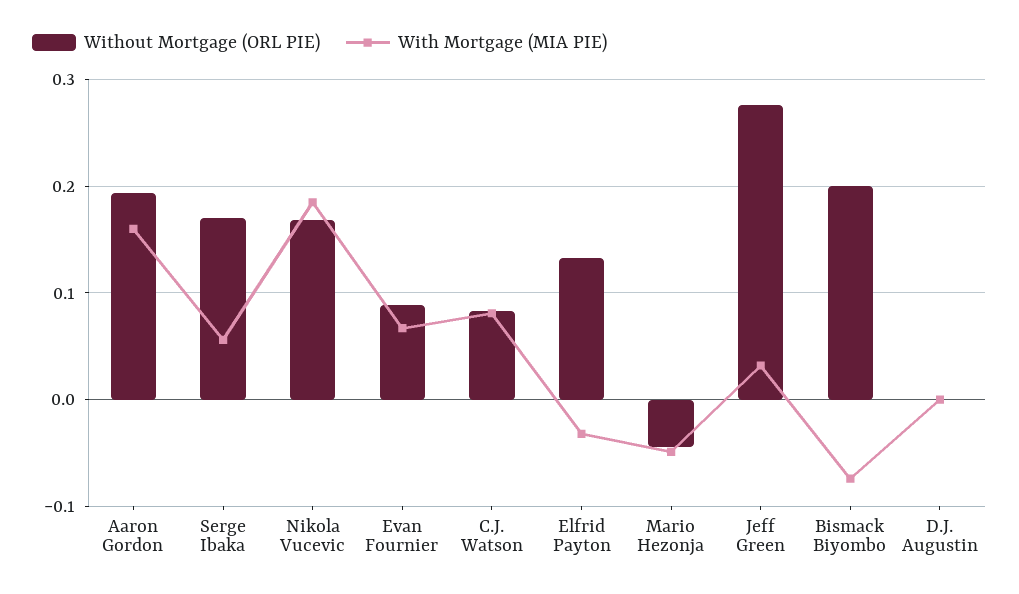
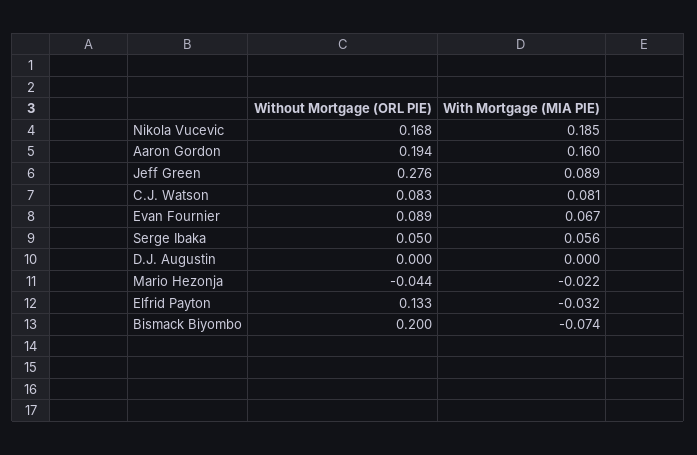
Without Mortgage (ORL PIE), Serge Ibaka: 0.17 -> 0.05
With Mortgage (MIA PIE), Mario Hezonja: -0.05 -> -0.022
With Mortgage (MIA PIE), Jeff Green: 0.03 -> 0.089

